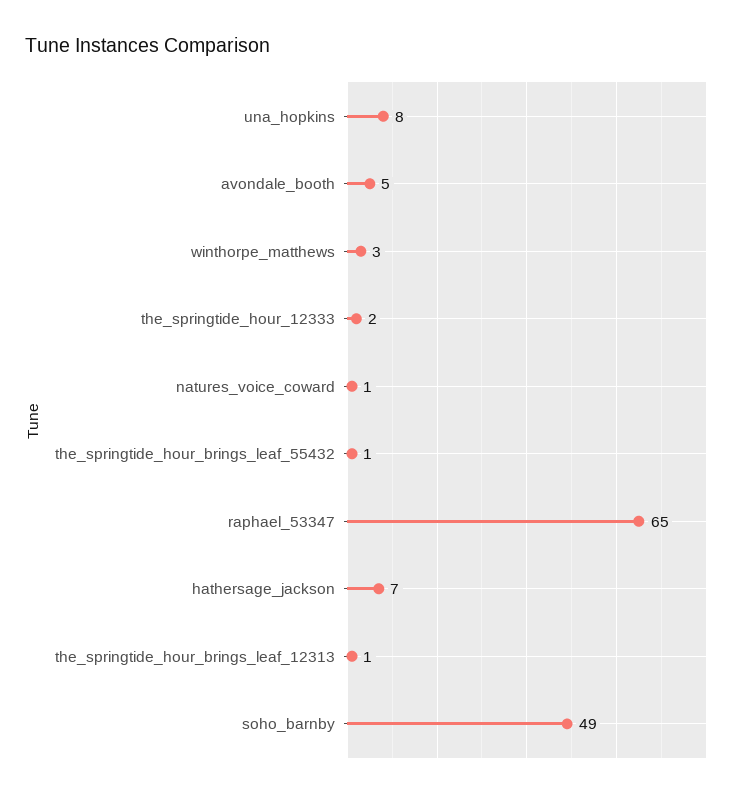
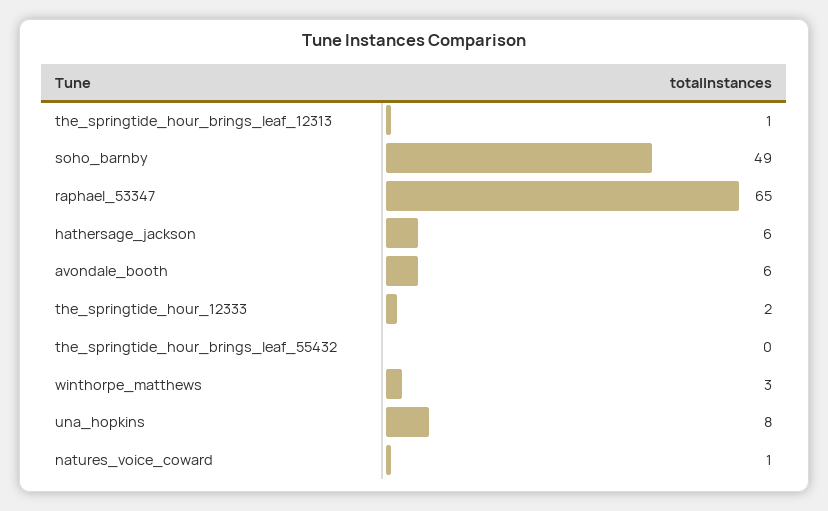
avondale_booth: 5 -> 6
the_springtide_hour_brings_leaf_55432: 1 -> 0
hathersage_jackson: 7 -> 6

